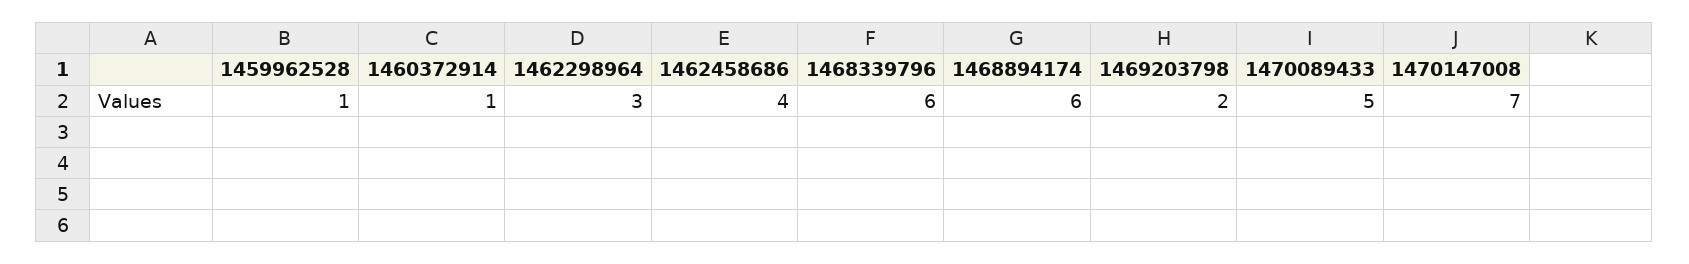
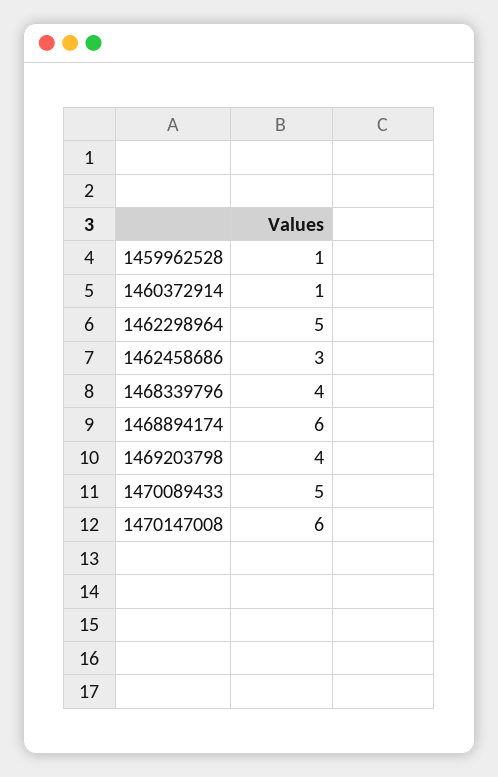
1462298964: 3 -> 5
1462458686: 4 -> 3
1468339796: 6 -> 4
1469203798: 2 -> 4
1470147008: 7 -> 6

